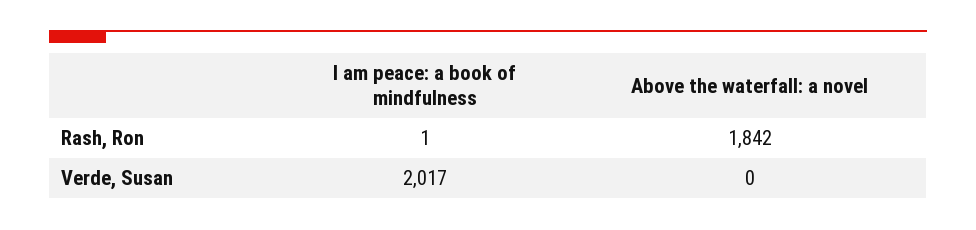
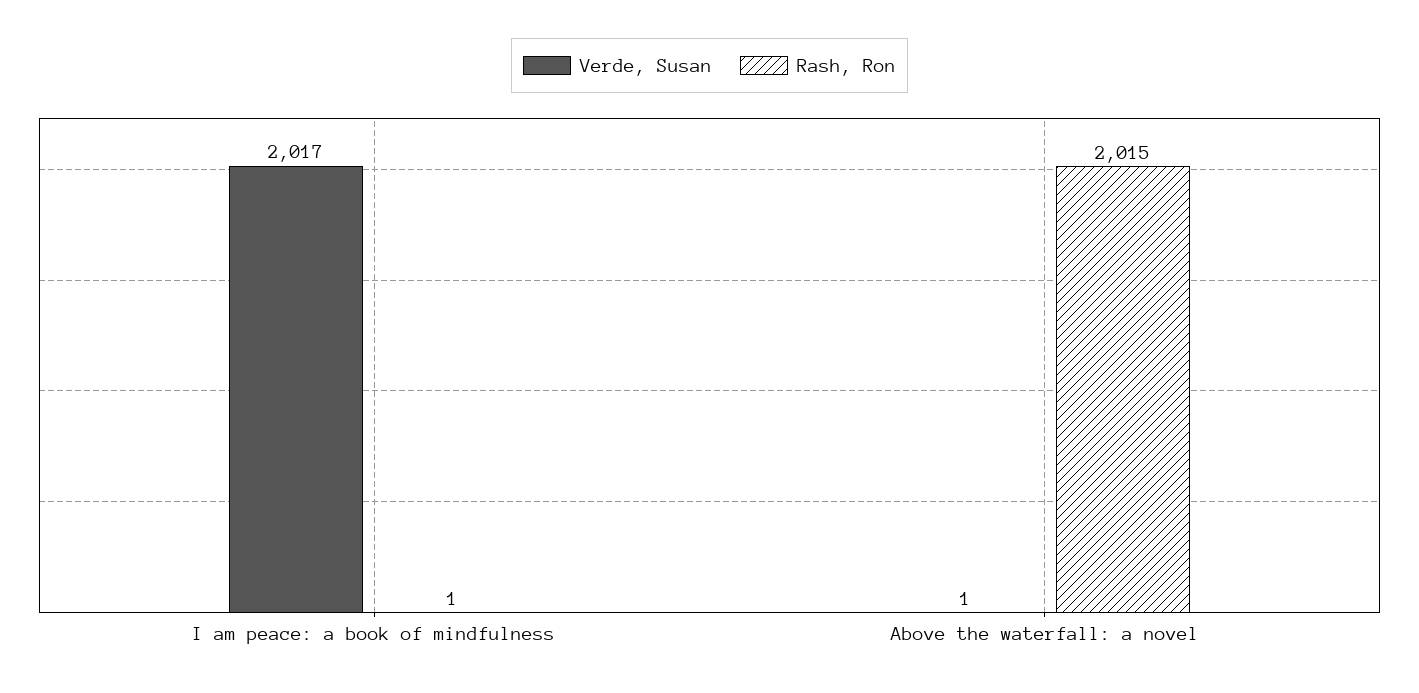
Rash, Ron, Above the waterfall: a novel: 1842 -> 2015
Verde, Susan, Above the waterfall: a novel: 0 -> 1

